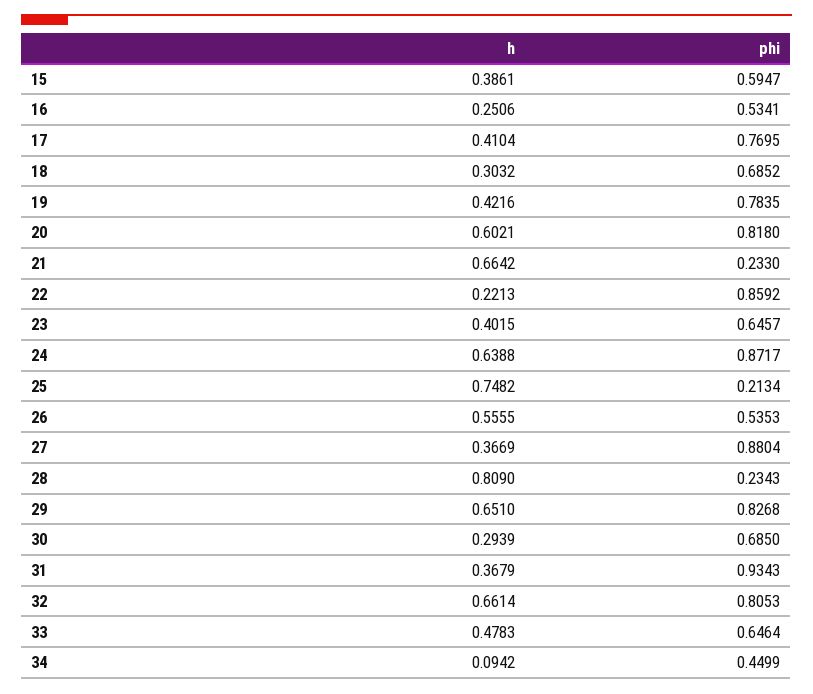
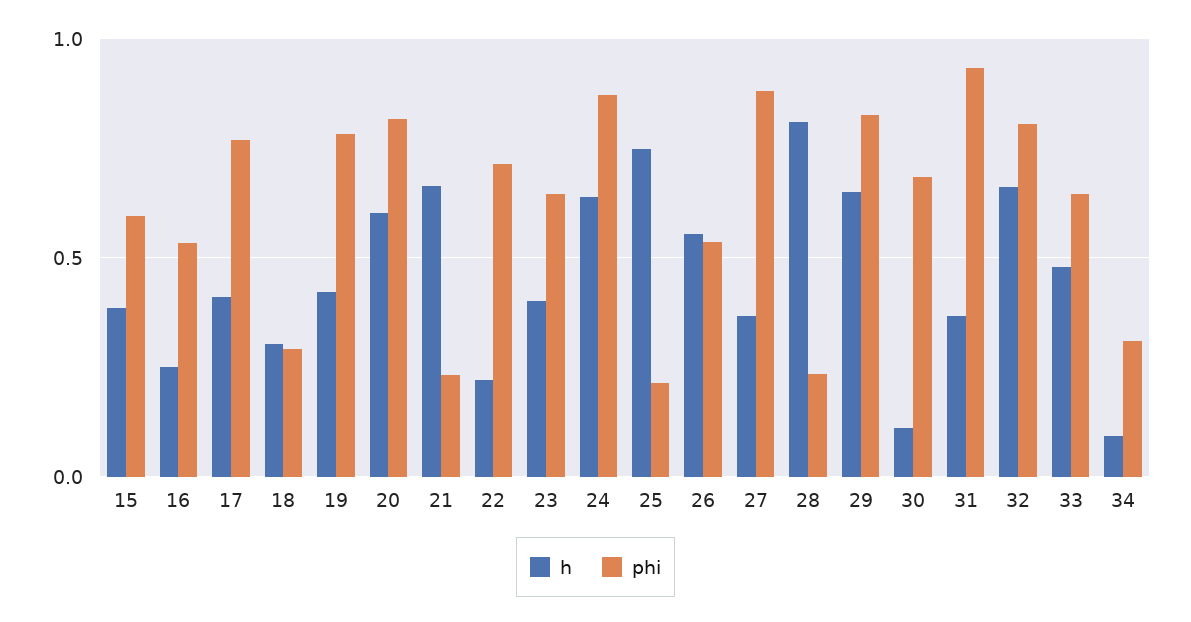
phi, 18: 0.6852 -> 0.3
phi, 22: 0.8592 -> 0.7
h, 30: 0.2939 -> 0.1
phi, 34: 0.4499 -> 0.3

